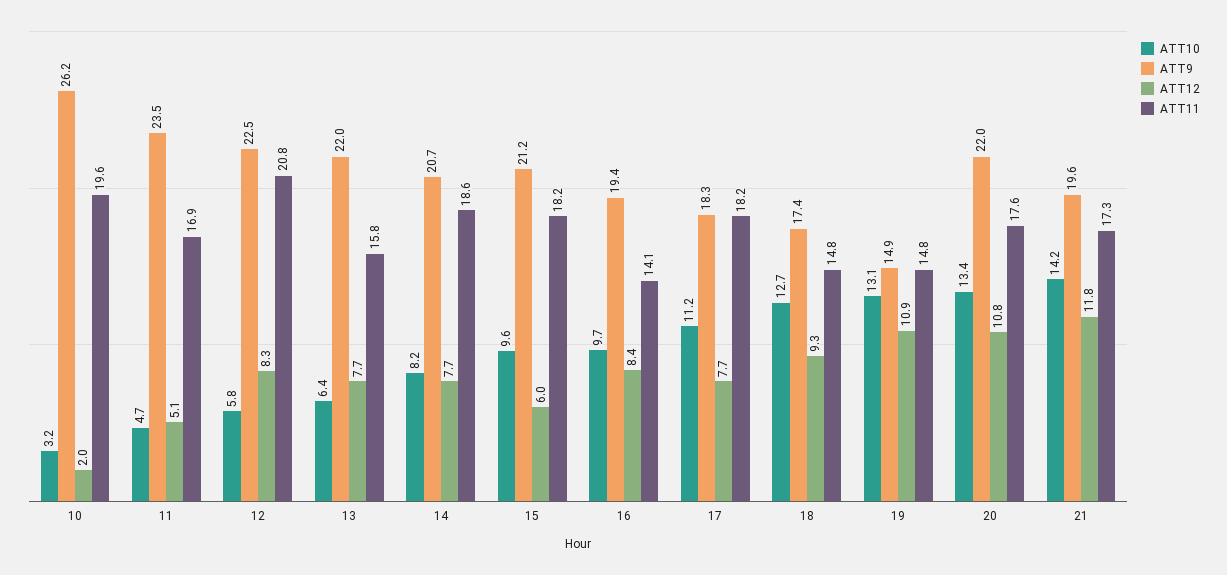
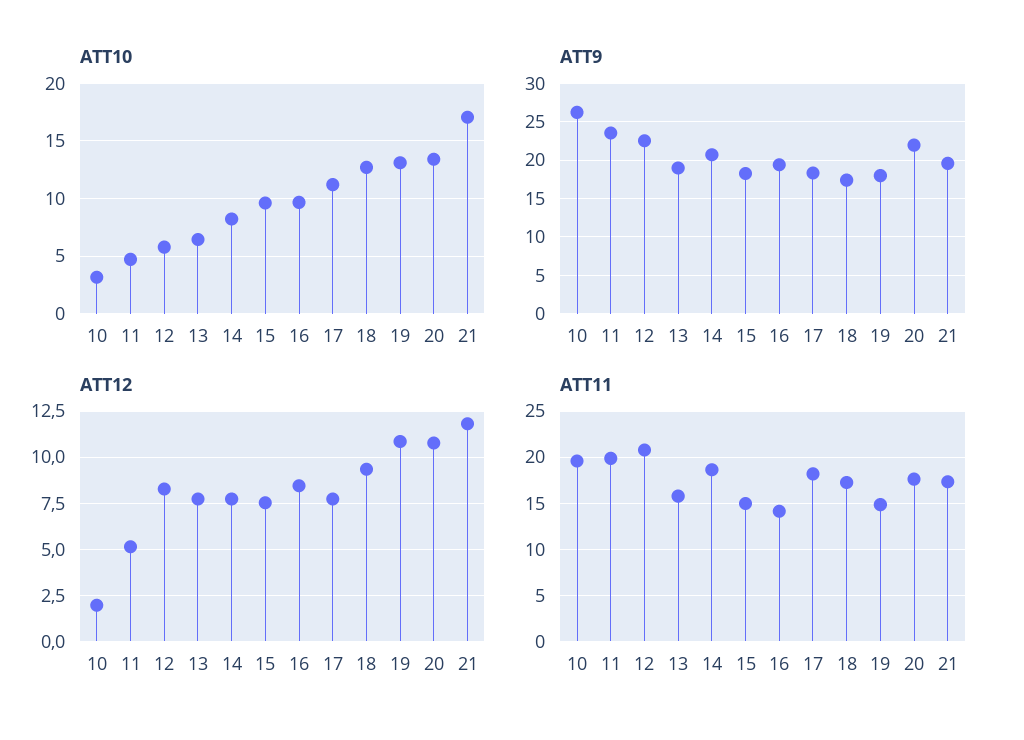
ATT11, 11: 16.9 -> 20
ATT9, 13: 22 -> 19
ATT9, 15: 21.2 -> 18
ATT12, 15: 6 -> 7.5
ATT11, 15: 18.2 -> 15
ATT11, 18: 14.8 -> 17
ATT9, 19: 14.9 -> 18
ATT10, 21: 14.2 -> 17

